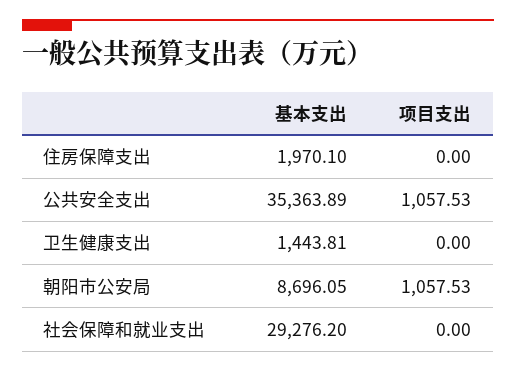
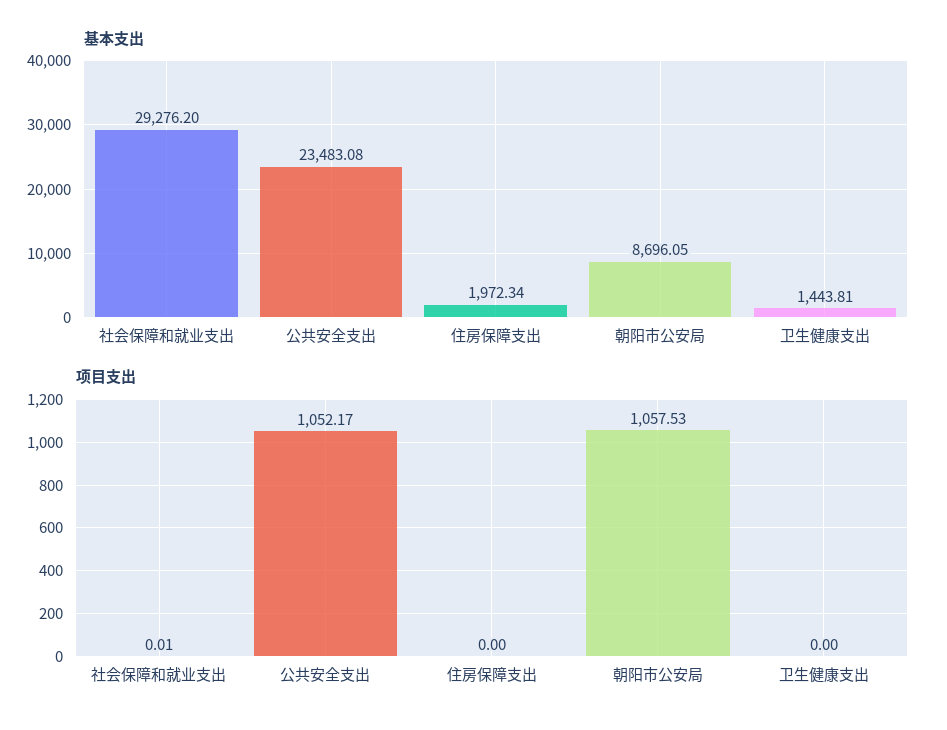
基本支出, 住房保障支出: 1970.1 -> 1972.34
基本支出, 公共安全支出: 35363.89 -> 23483.08
项目支出, 公共安全支出: 1057.53 -> 1052.17
项目支出, 社会保障和就业支出: 0 -> 0.01

